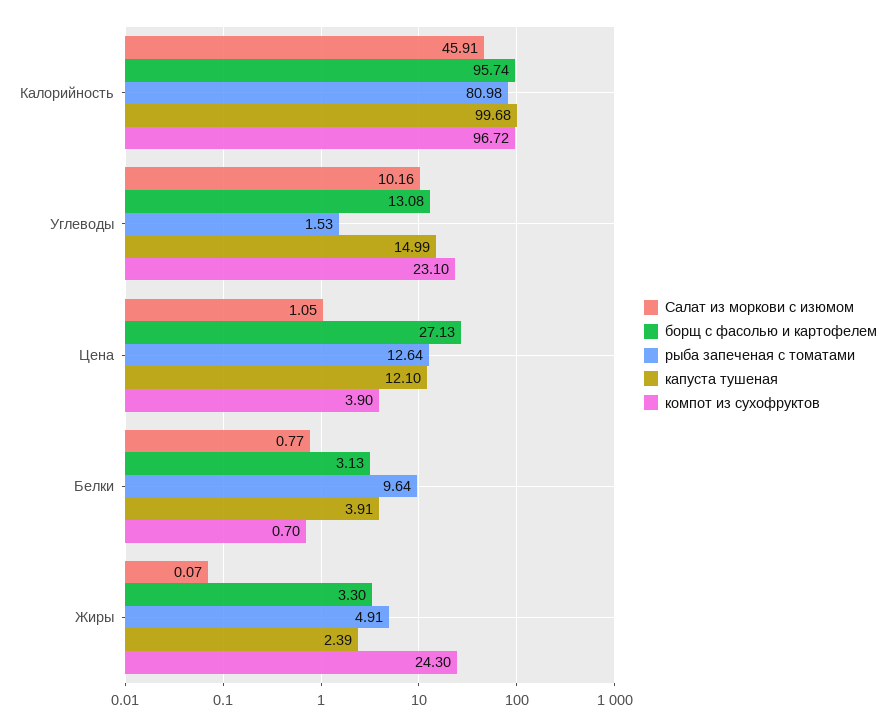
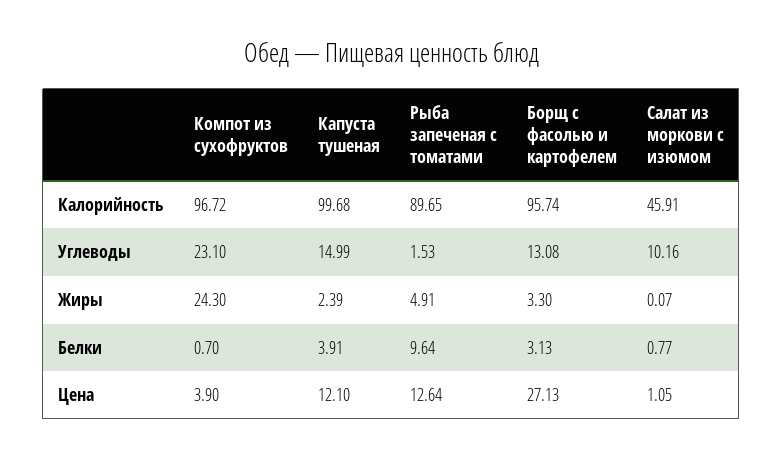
рыба запеченая с томатами, Калорийность: 80.98 -> 89.65

